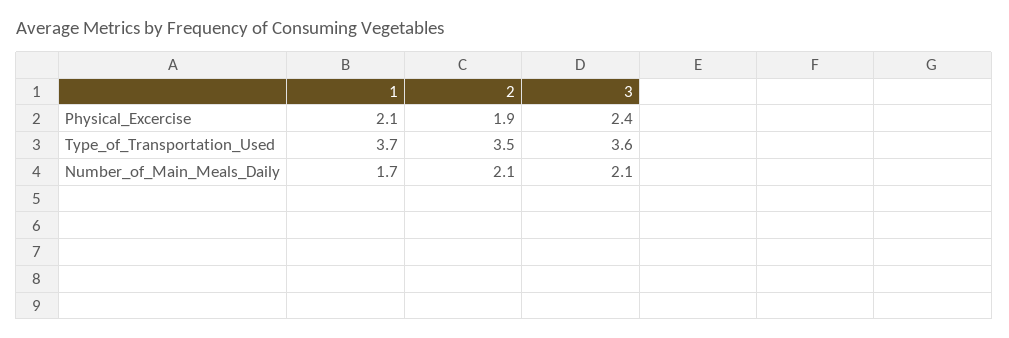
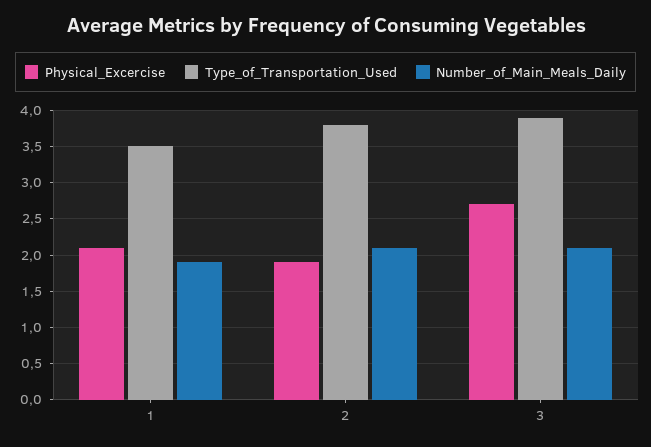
Physical_Excercise, 3: 2.4 -> 2.7
Type_of_Transportation_Used, 1: 3.7 -> 3.5
Type_of_Transportation_Used, 2: 3.5 -> 3.8
Type_of_Transportation_Used, 3: 3.6 -> 3.9
Number_of_Main_Meals_Daily, 1: 1.7 -> 1.9

